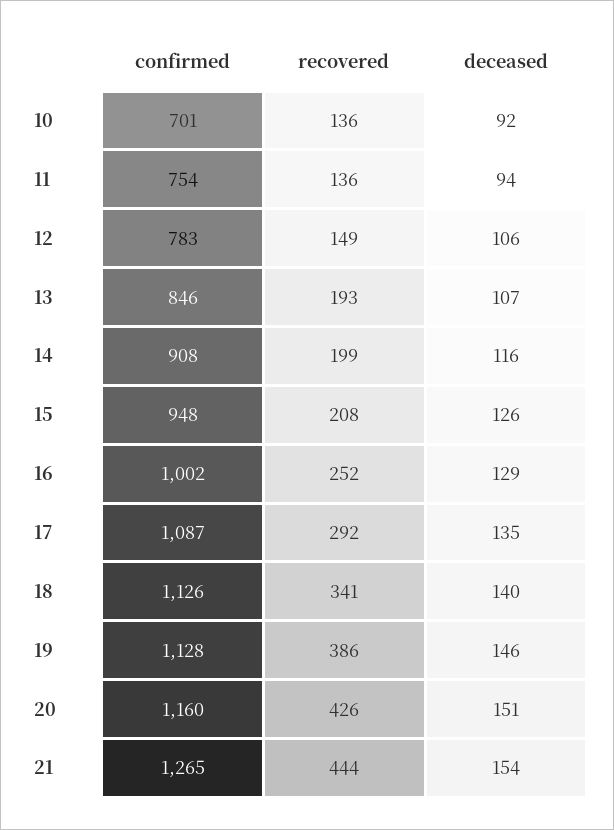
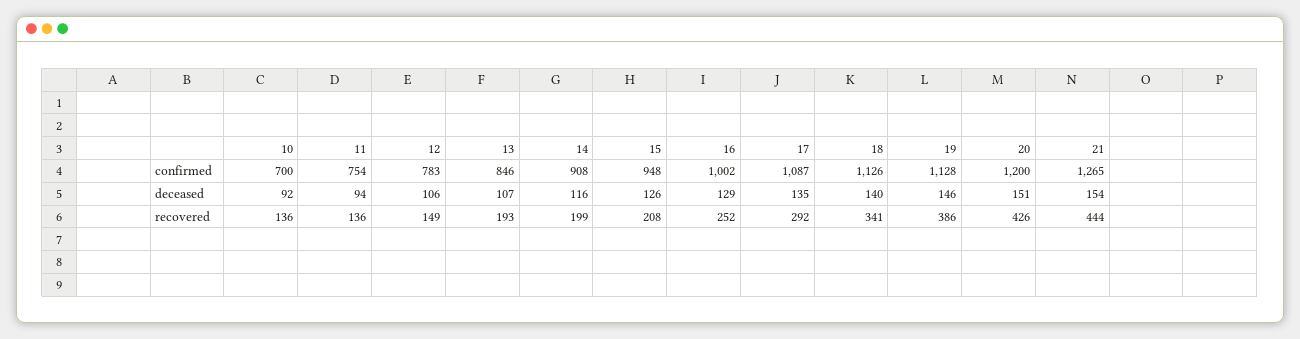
confirmed, 10: 701 -> 700
confirmed, 20: 1160 -> 1200

